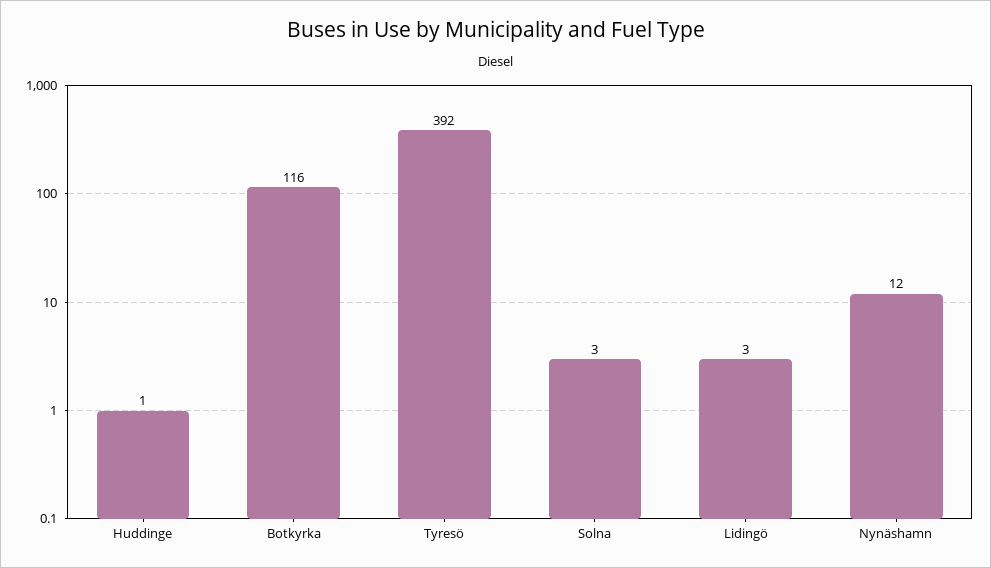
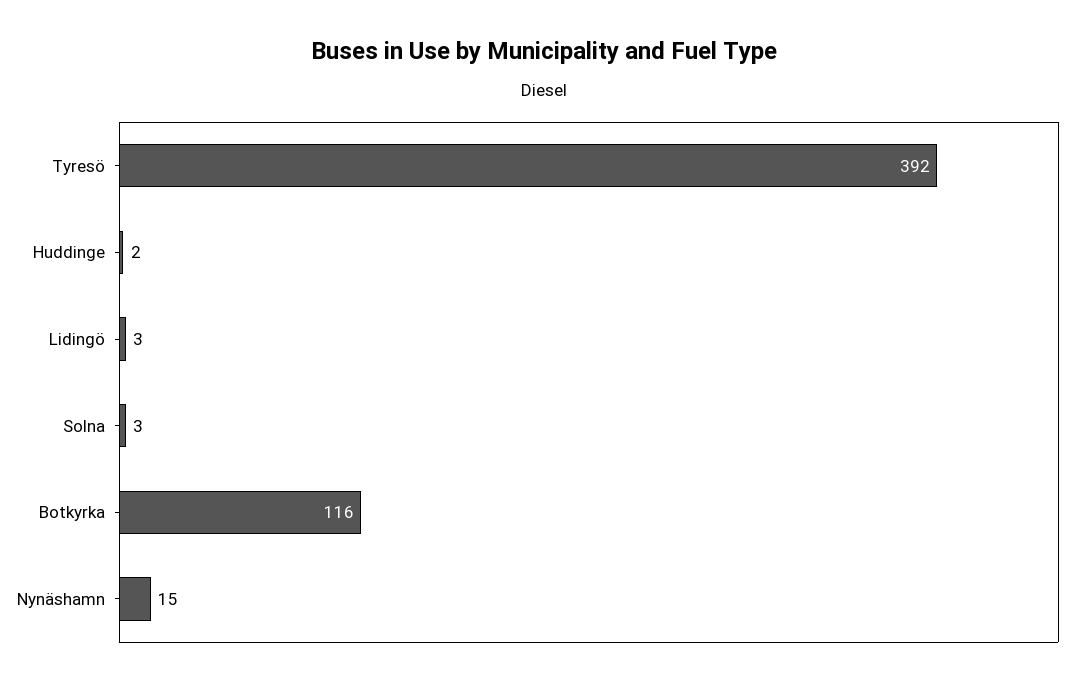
Huddinge: 1 -> 2
Nynäshamn: 12 -> 15

